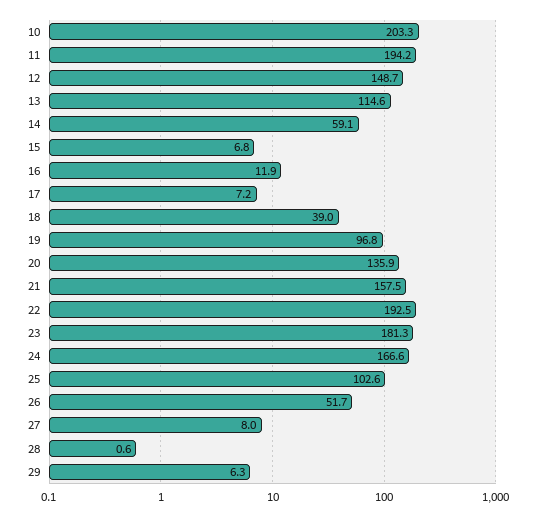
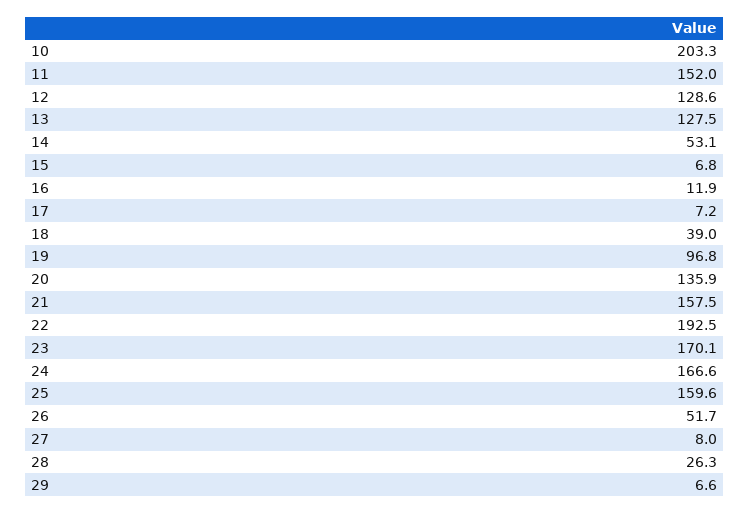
11: 194.2 -> 152
12: 148.7 -> 128.6
13: 114.6 -> 127.5
14: 59.1 -> 53.1
23: 181.3 -> 170.1
25: 102.6 -> 159.6
28: 0.6 -> 26.3
29: 6.3 -> 6.6

